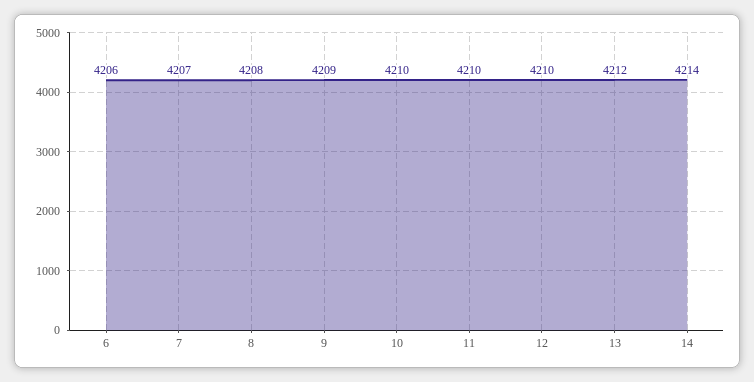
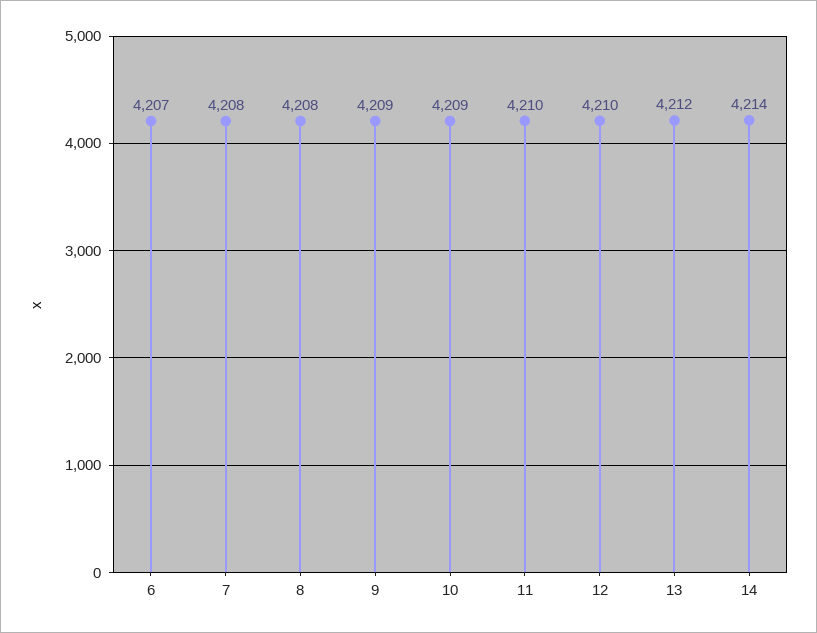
6: 4206 -> 4207
7: 4207 -> 4208
10: 4210 -> 4209

